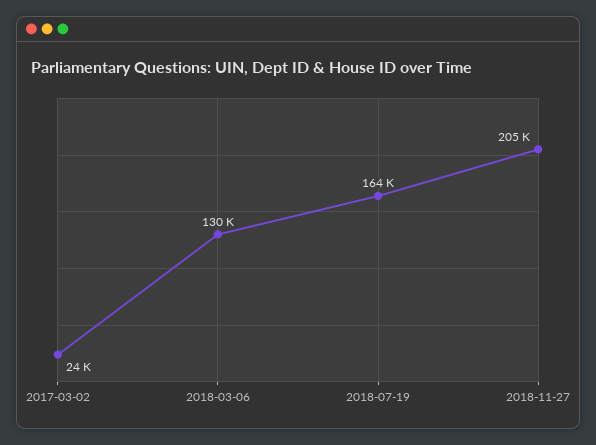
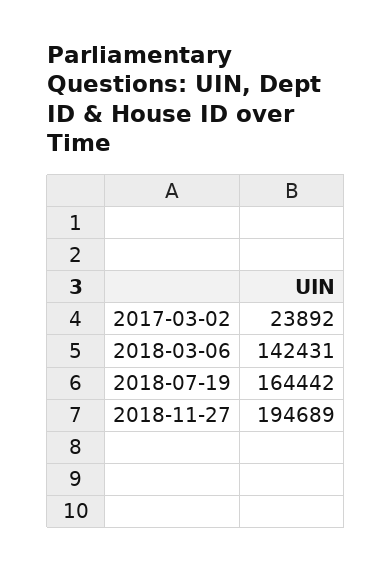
2018-03-06: 130000 -> 142431
2018-11-27: 205000 -> 194689

